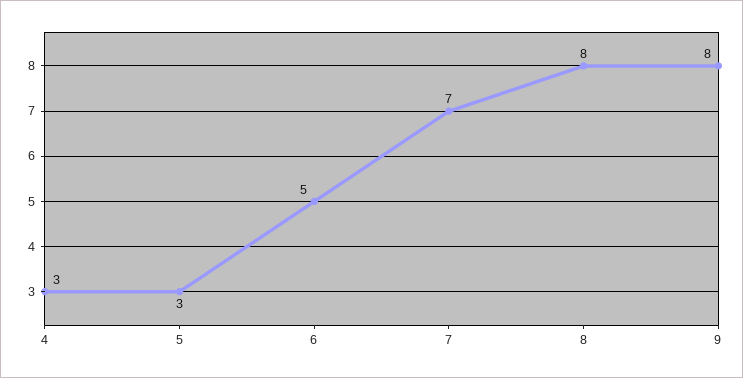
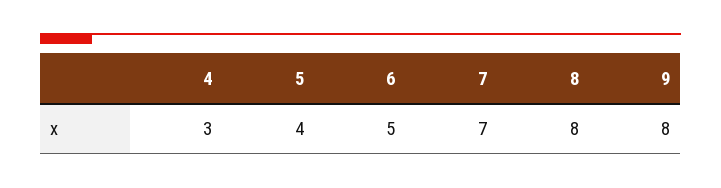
5: 3 -> 4

